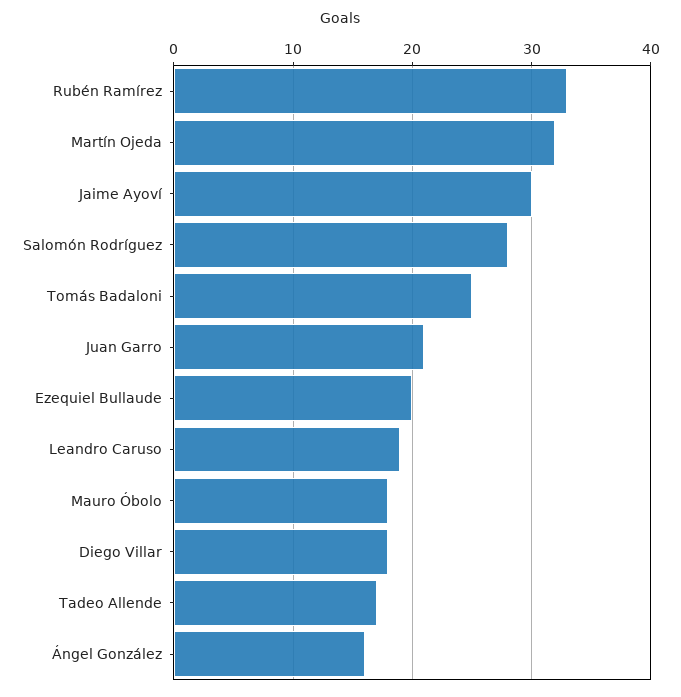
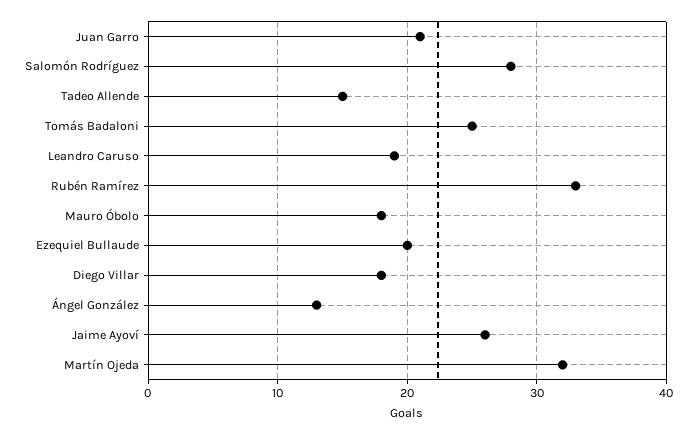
Jaime Ayoví: 30 -> 26
Tadeo Allende: 17 -> 15
Ángel González: 16 -> 13

